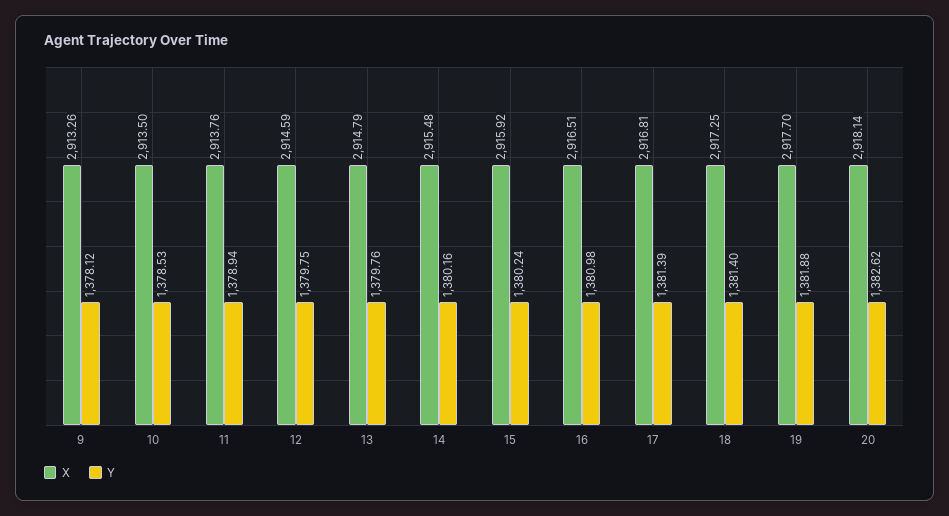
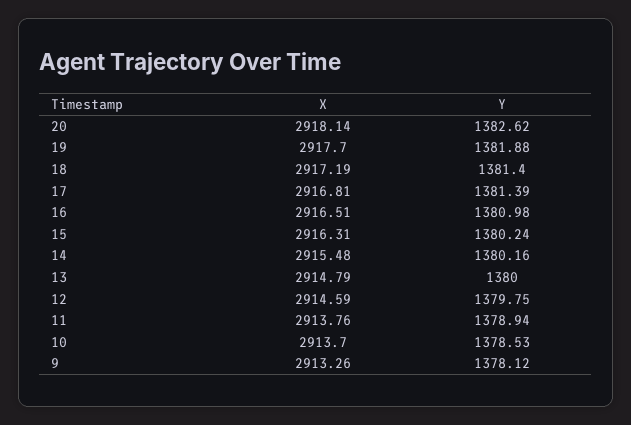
X, 10: 2913.5 -> 2913.7
Y, 13: 1379.76 -> 1380
X, 15: 2915.92 -> 2916.31
X, 18: 2917.25 -> 2917.19

